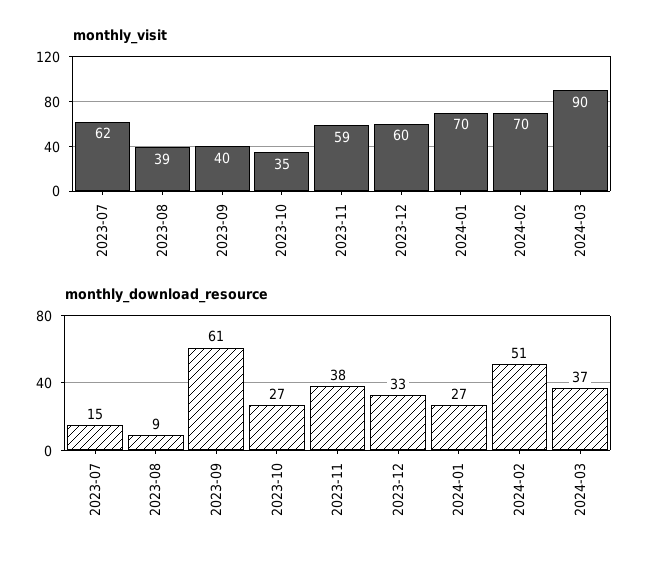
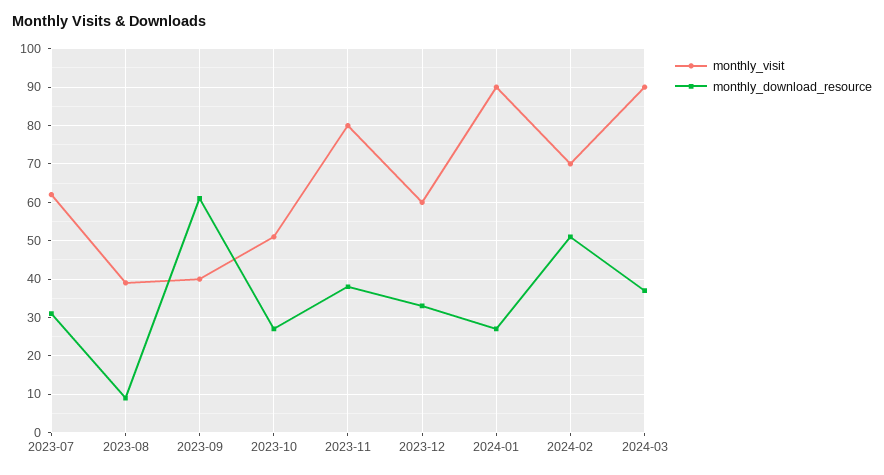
monthly_visit, 2023-10: 35 -> 50
monthly_visit, 2023-11: 59 -> 80
monthly_visit, 2024-01: 70 -> 90
monthly_download_resource, 2023-07: 15 -> 30

